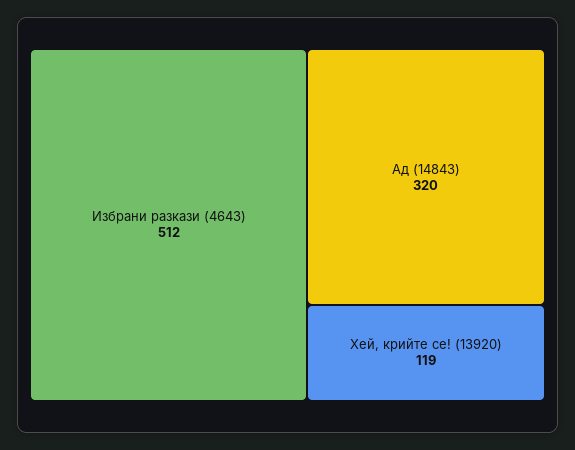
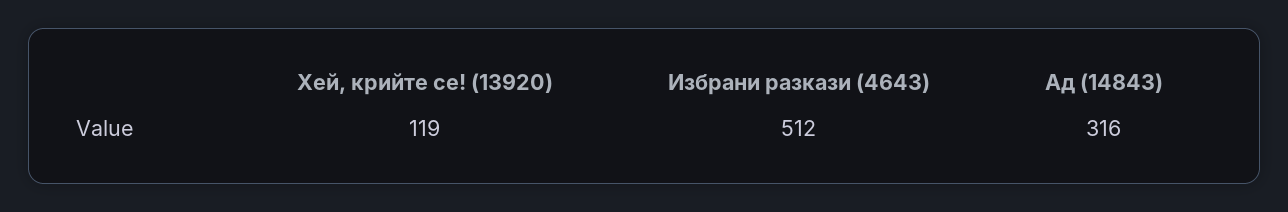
Ад (14843): 320 -> 316

